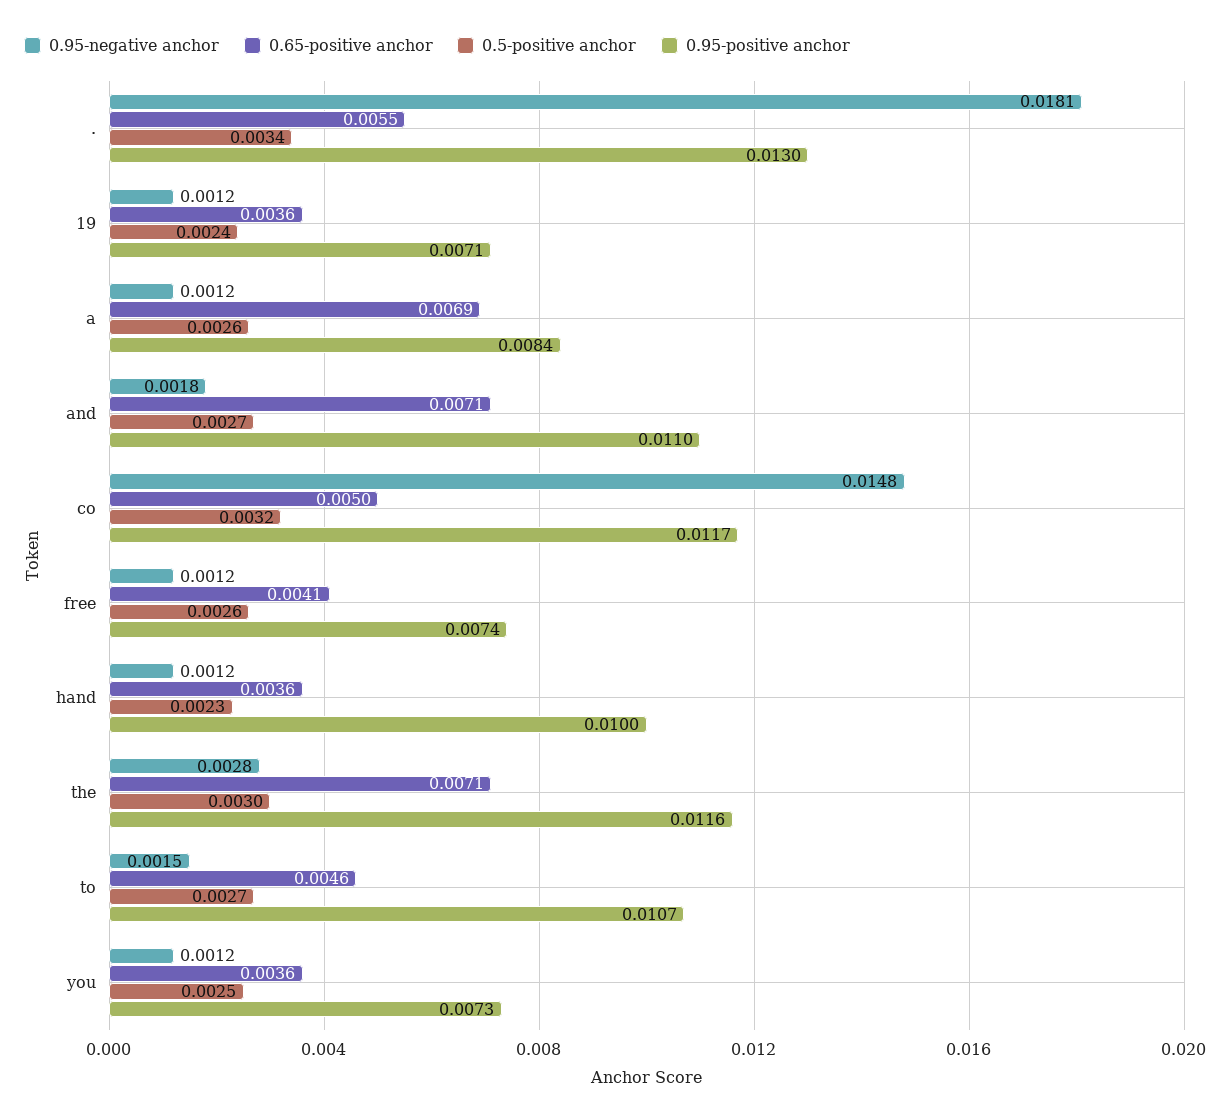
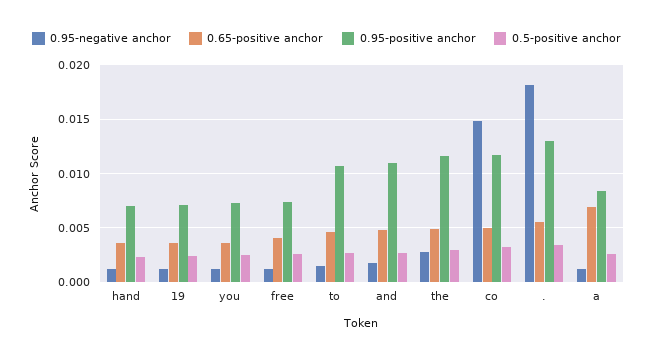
0.65-positive anchor, and: 0.0071 -> 0.005
0.95-positive anchor, hand: 0.01 -> 0.007
0.65-positive anchor, the: 0.0071 -> 0.005

